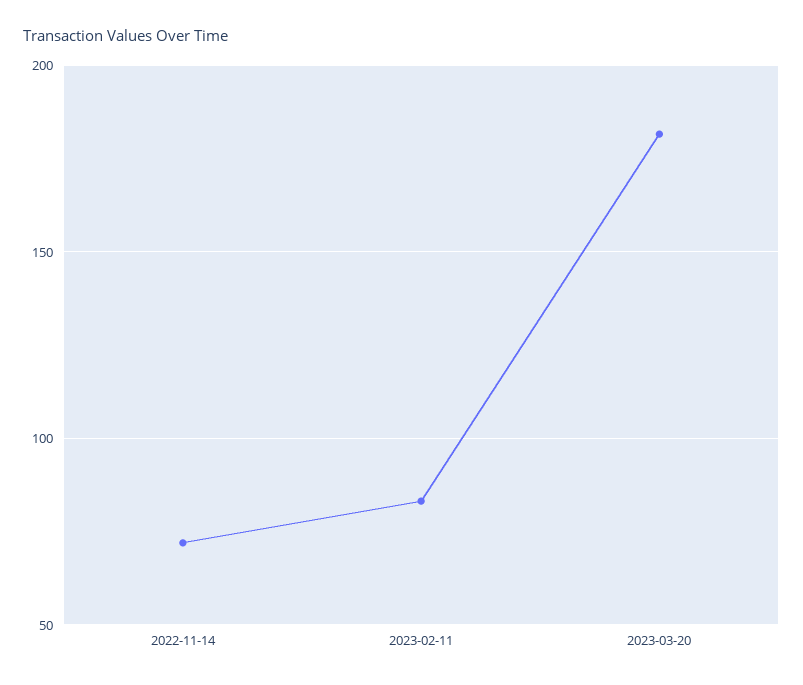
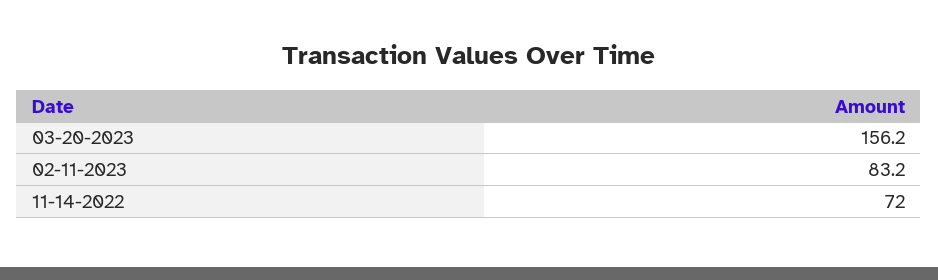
2023-03-20: 180 -> 156.2

